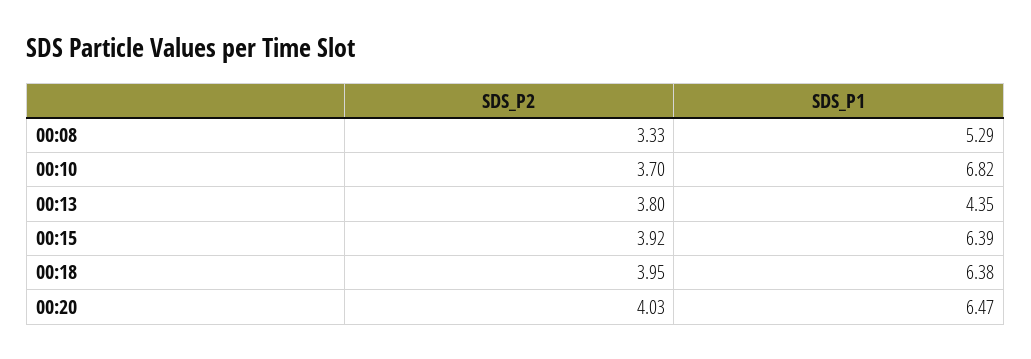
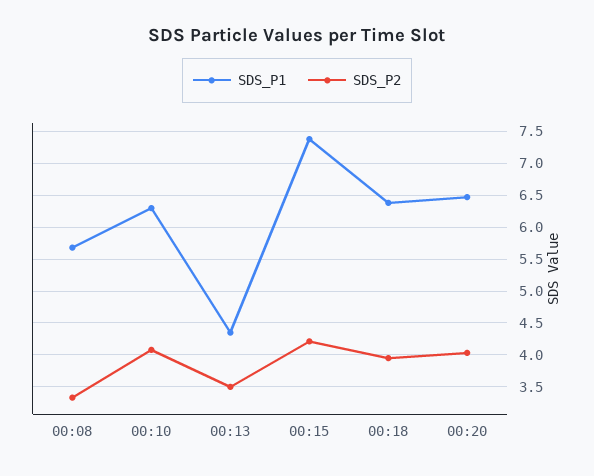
SDS_P1, 00:08: 5.29 -> 5.7
SDS_P2, 00:10: 3.7 -> 4.1
SDS_P1, 00:10: 6.82 -> 6.3
SDS_P2, 00:13: 3.8 -> 3.5
SDS_P2, 00:15: 3.92 -> 4.2
SDS_P1, 00:15: 6.39 -> 7.4

